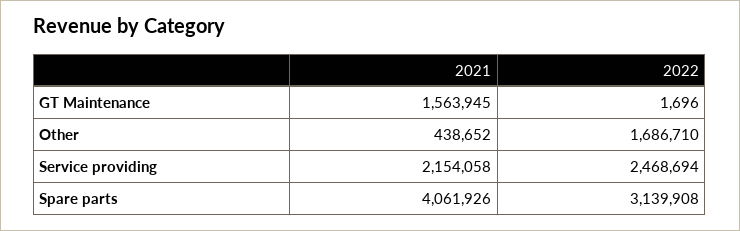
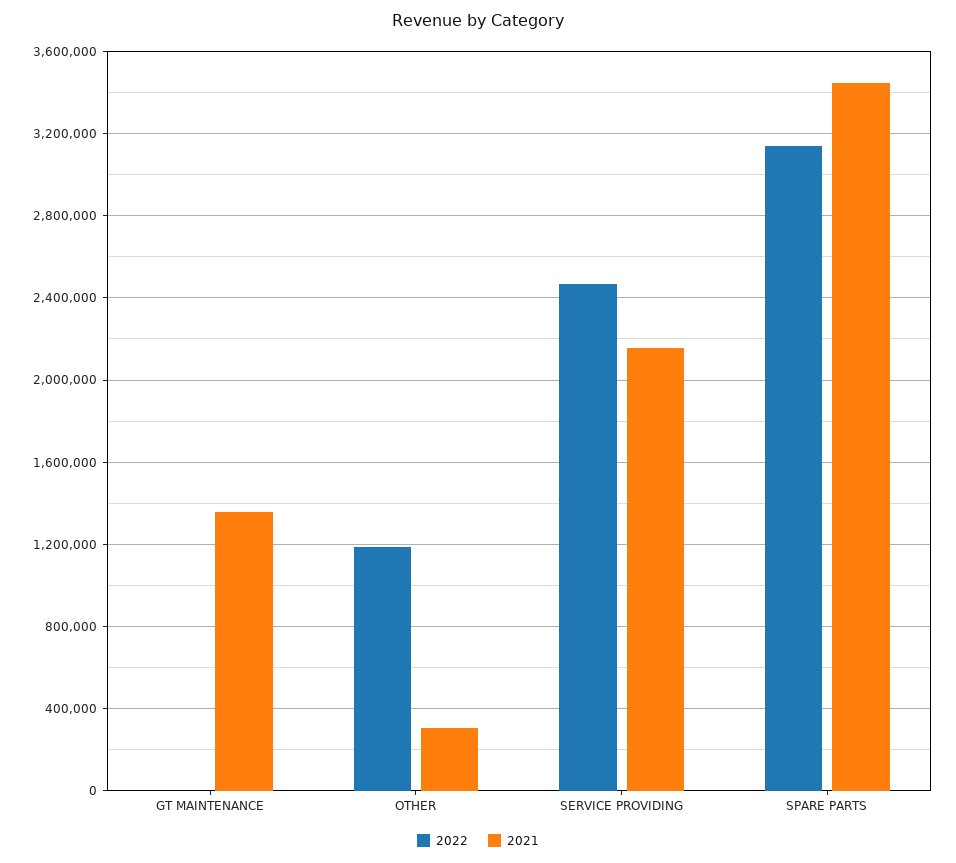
2021, GT Maintenance: 1563945 -> 1350000
2021, Other: 438652 -> 300000
2022, Other: 1686710 -> 1200000
2021, Spare parts: 4061926 -> 3450000

